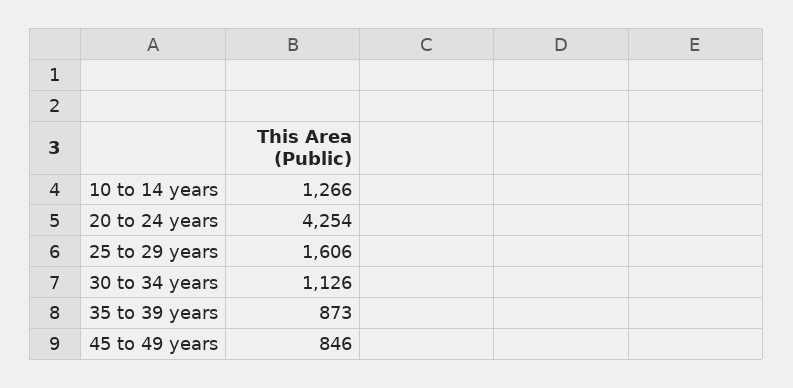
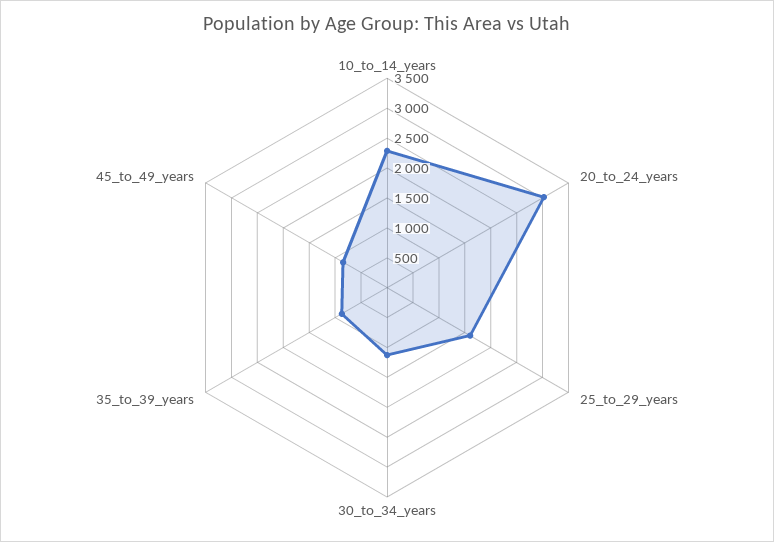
10 to 14 years: 1266 -> 2250
20 to 24 years: 4254 -> 3000

